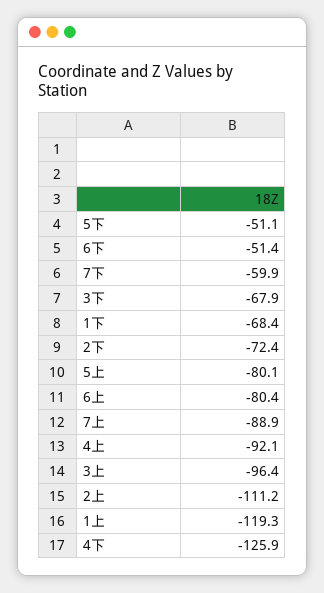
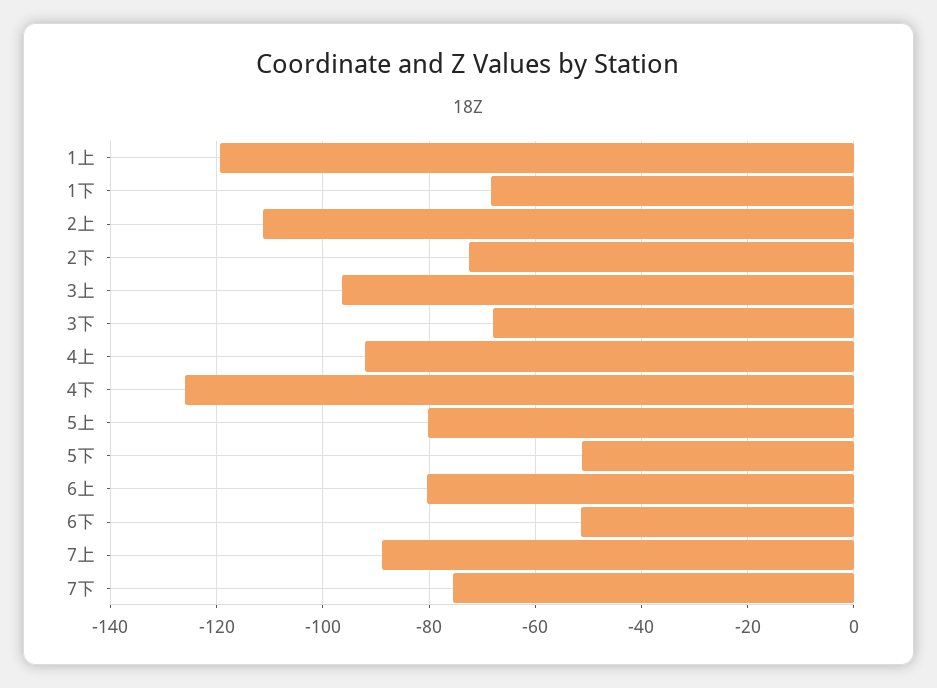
7下: -59.9 -> -76

